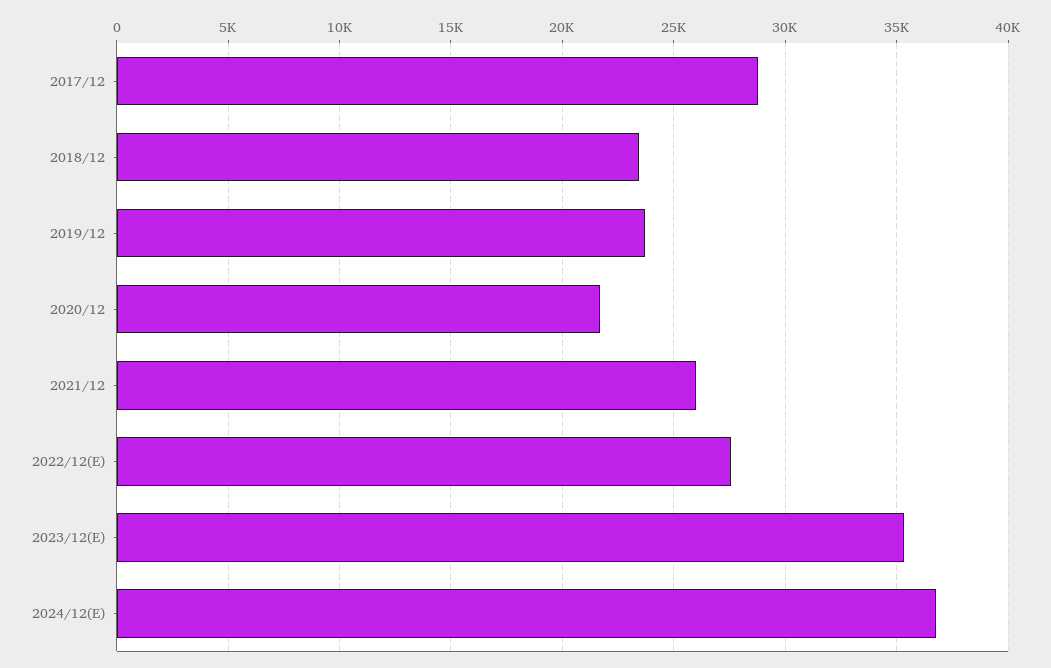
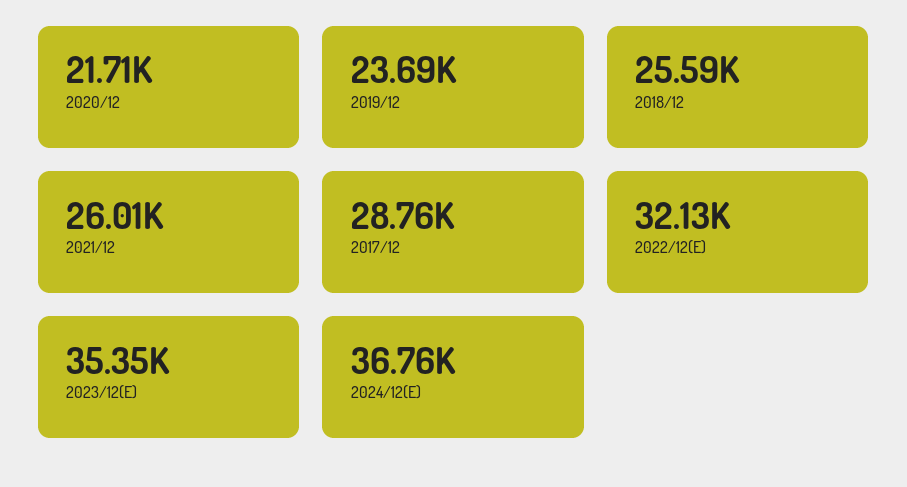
2018/12: 23500 -> 25590
2022/12(E): 27500 -> 32130

